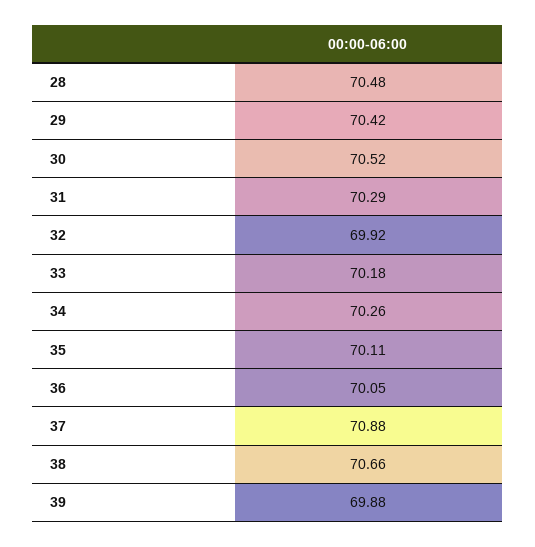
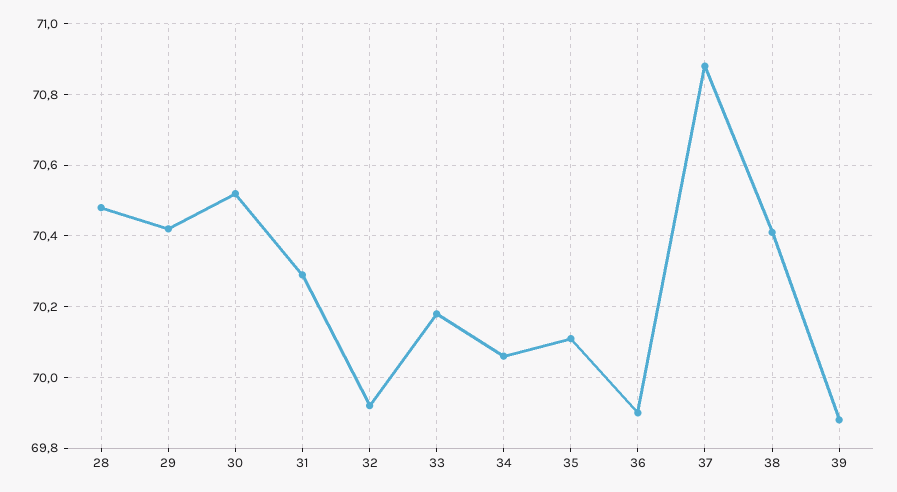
34: 70.26 -> 70.05
36: 70.05 -> 69.9
38: 70.66 -> 70.4

